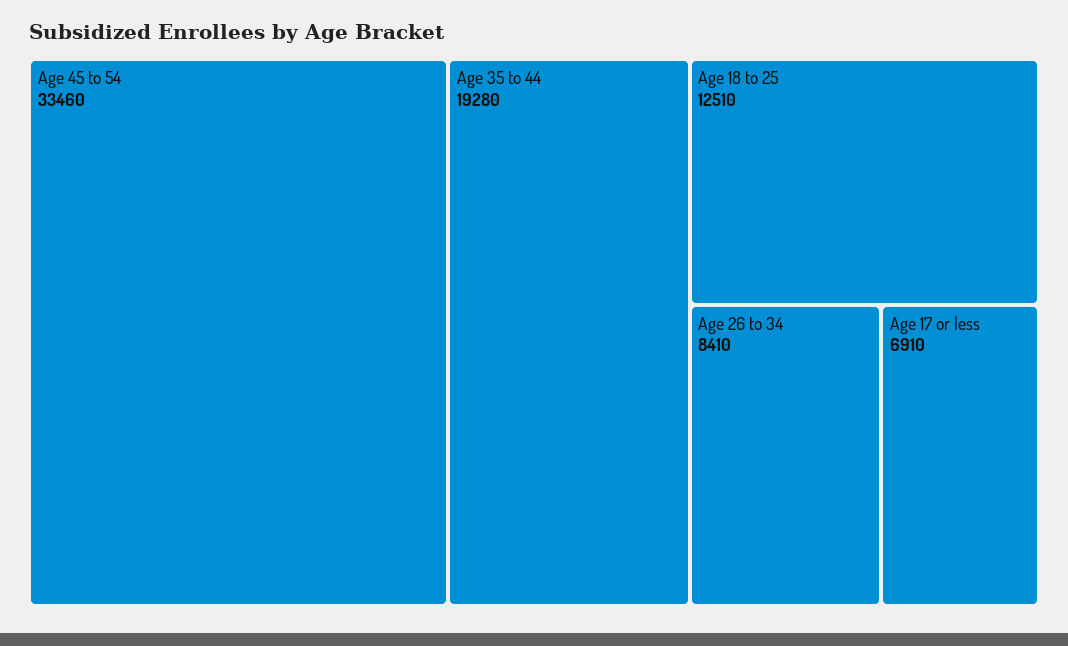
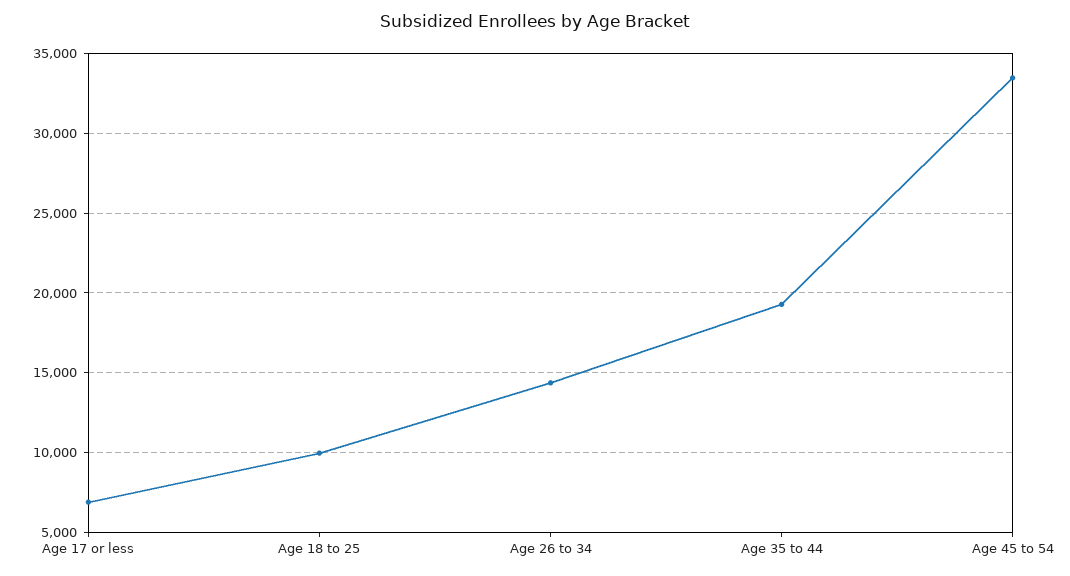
Age 18 to 25: 12510 -> 10000
Age 26 to 34: 8410 -> 14500

